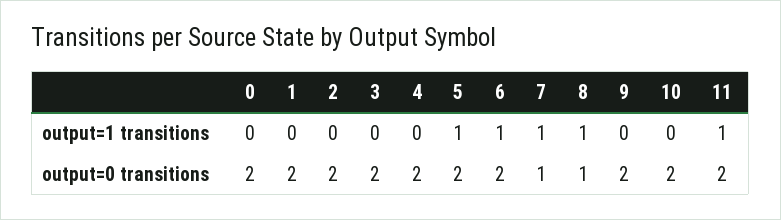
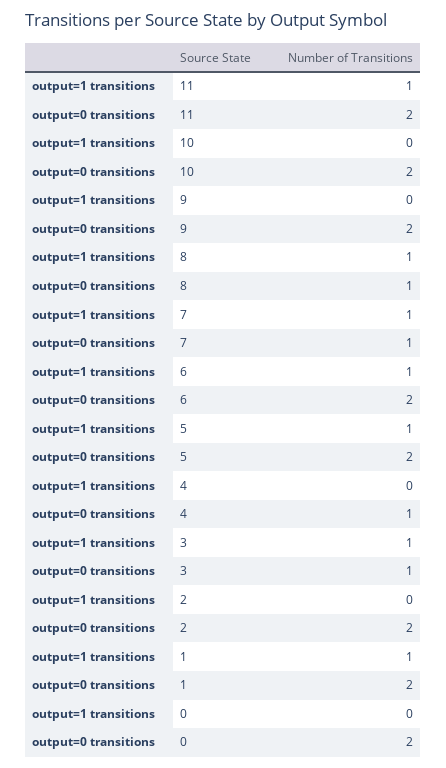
1, output=1 transitions: 0 -> 1
3, output=1 transitions: 0 -> 1
3, output=0 transitions: 2 -> 1
4, output=0 transitions: 2 -> 1

